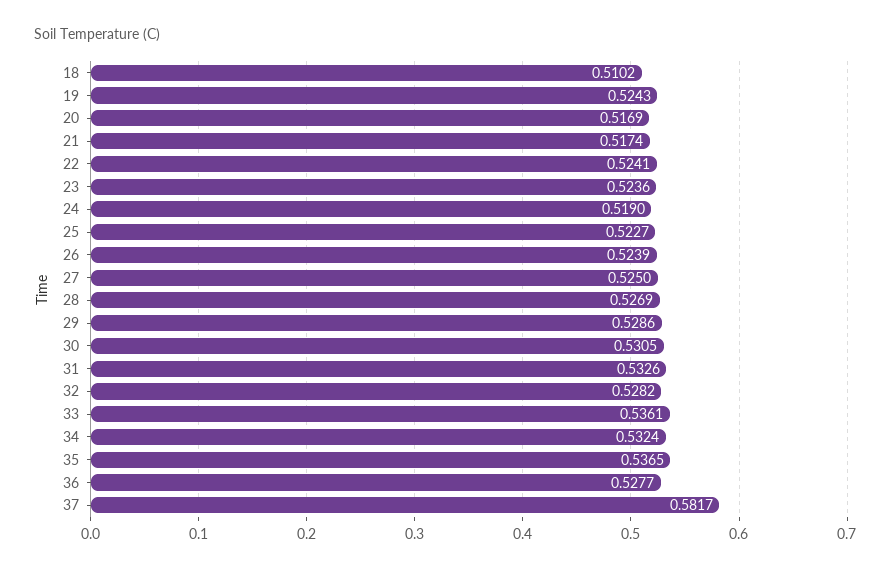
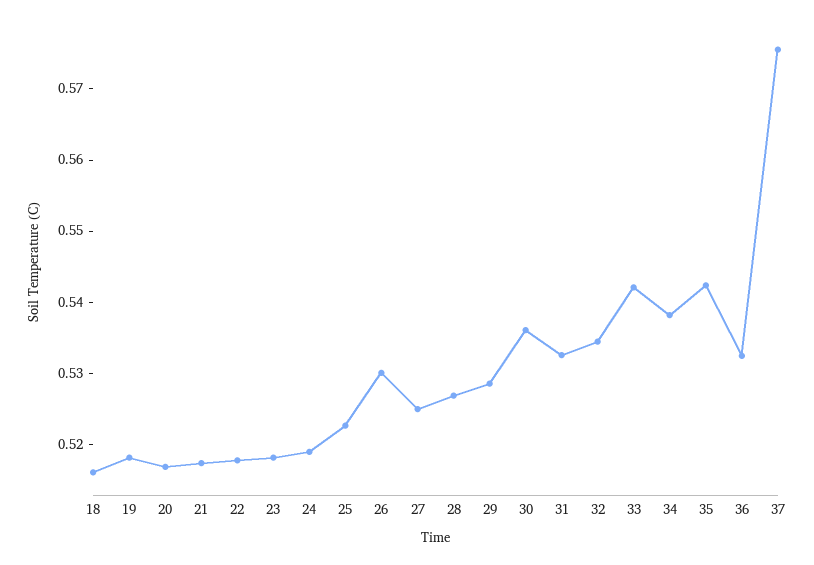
18: 0.5102 -> 0.516
19: 0.5243 -> 0.518
22: 0.5241 -> 0.518
23: 0.5236 -> 0.518
26: 0.5239 -> 0.53
30: 0.5305 -> 0.536
32: 0.5282 -> 0.534
33: 0.5361 -> 0.542
34: 0.5324 -> 0.538
35: 0.5365 -> 0.542
36: 0.5277 -> 0.532
37: 0.5817 -> 0.576

